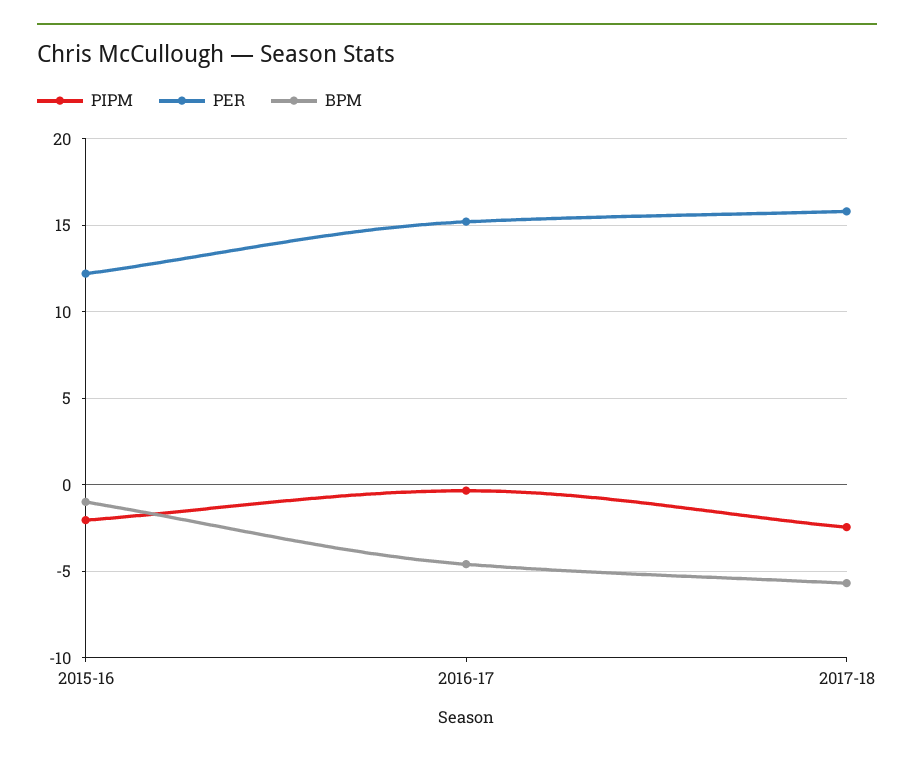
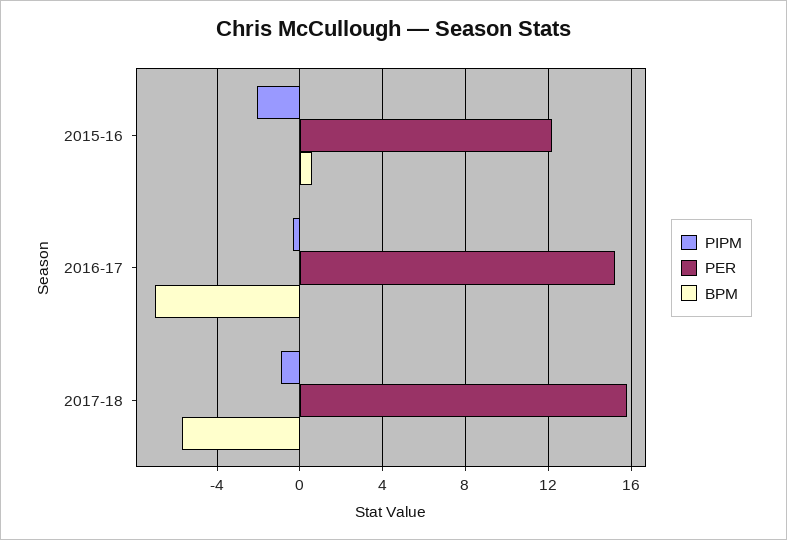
BPM, 2015-16: -1 -> 0.5
BPM, 2016-17: -4.5 -> -7
PIPM, 2017-18: -2.5 -> -1

